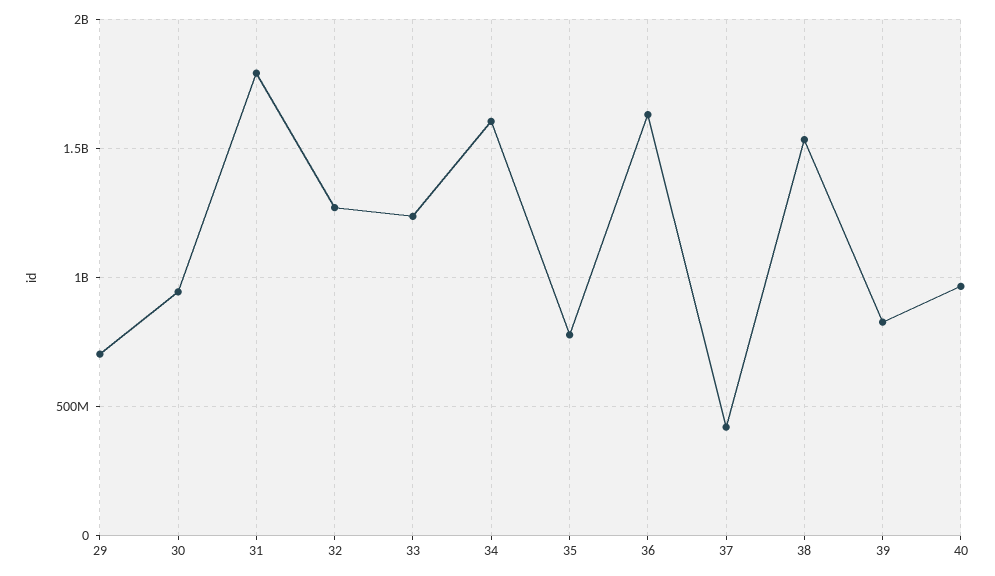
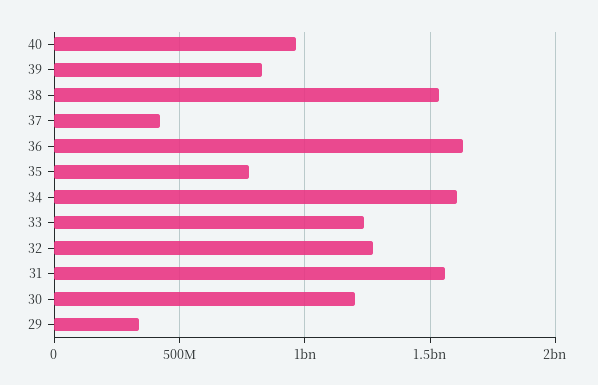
29: 700000000 -> 350000000
30: 950000000 -> 1200000000
31: 1800000000 -> 1550000000

